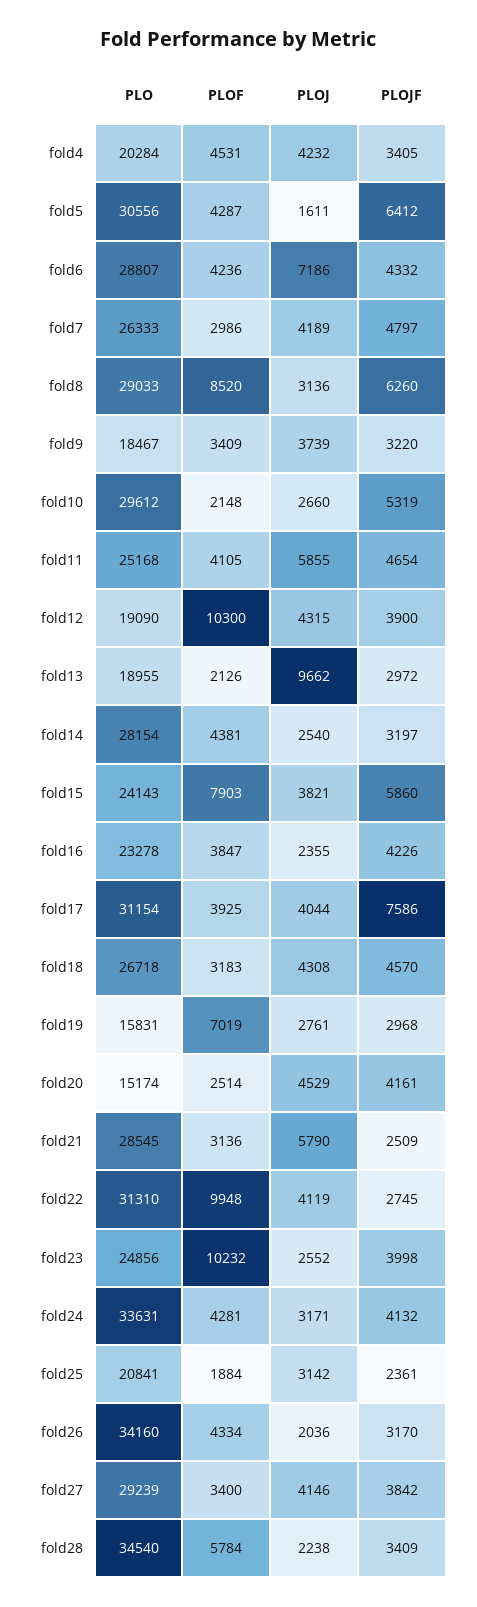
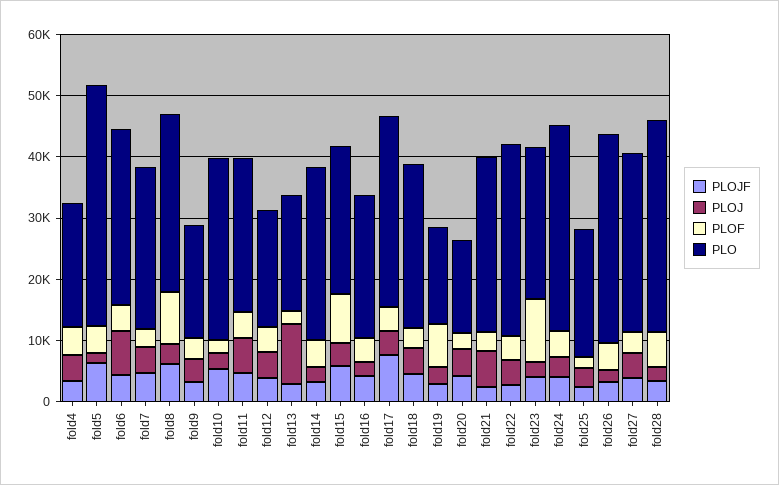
PLO, fold5: 30556 -> 40000
PLOF, fold12: 10300 -> 4000
PLOF, fold22: 9948 -> 4000

